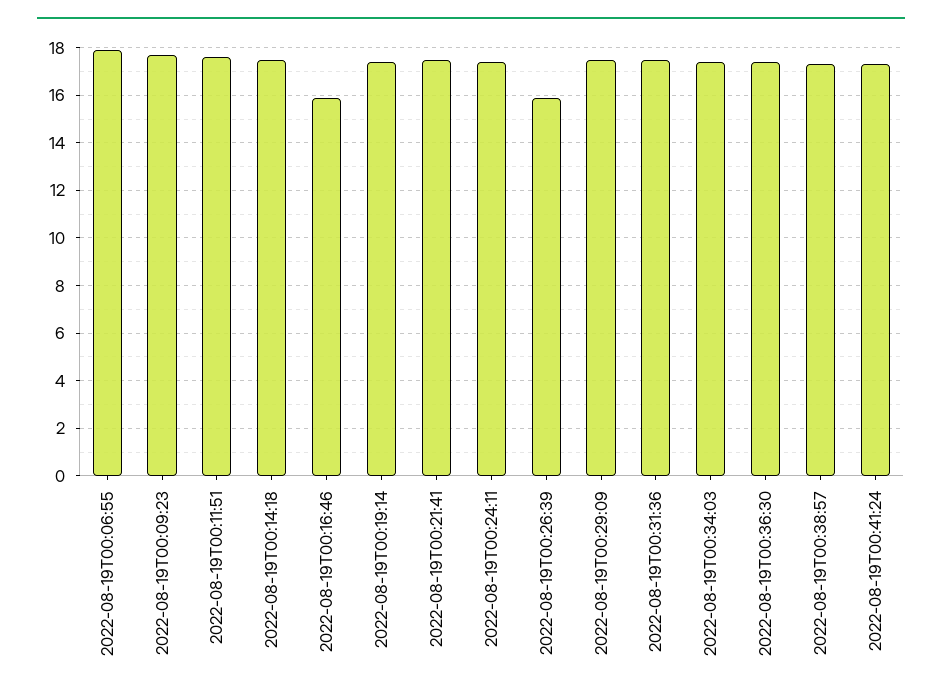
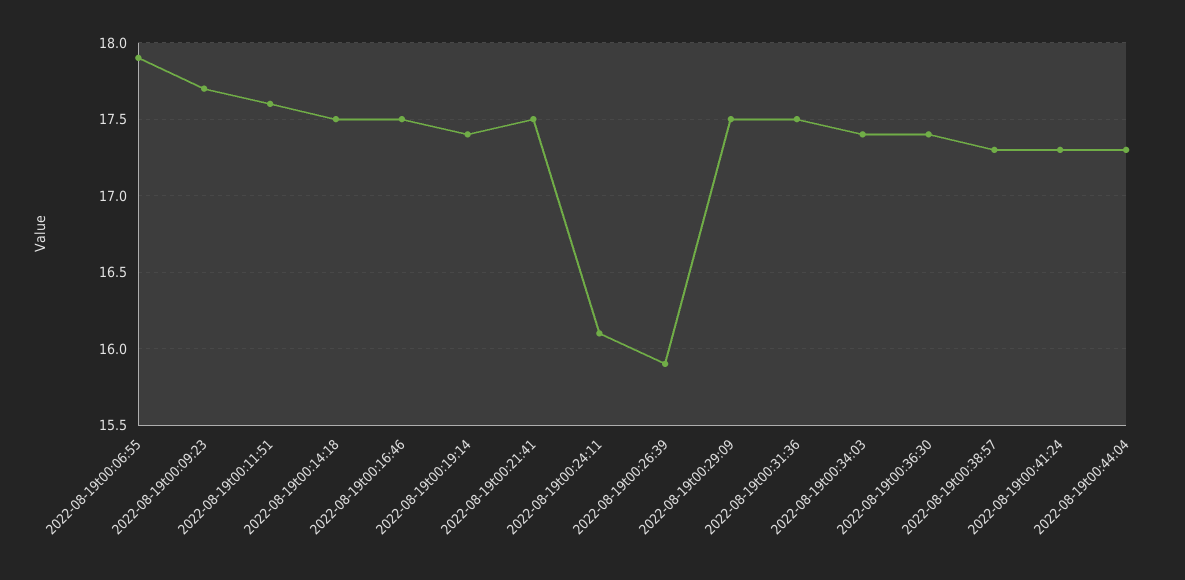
2022-08-19T00:16:46: 16 -> 17.5
2022-08-19T00:24:11: 17.5 -> 16.1
2022-08-19t00:44:04: none -> 17.3

